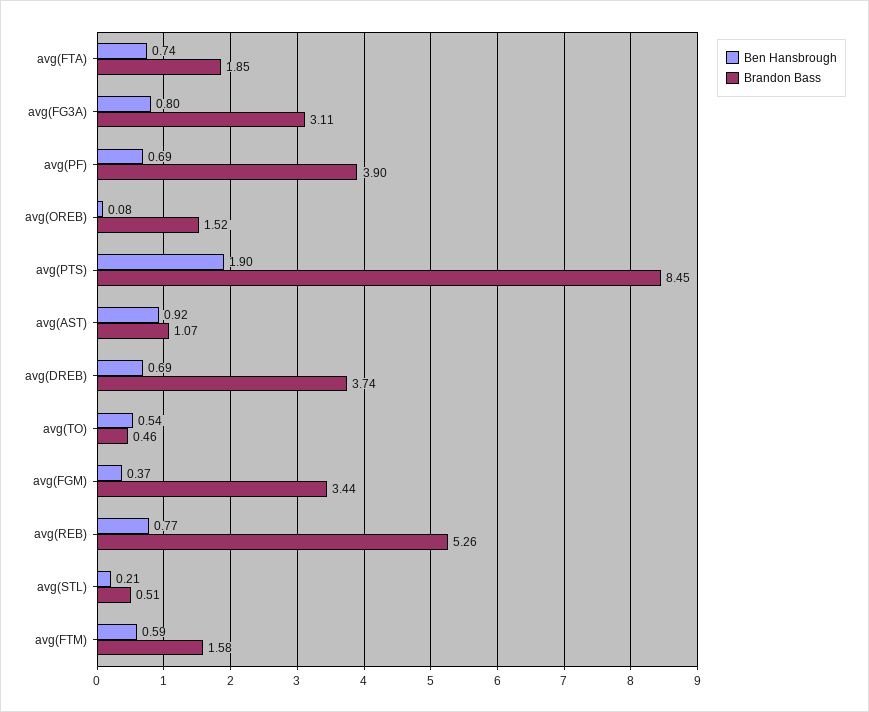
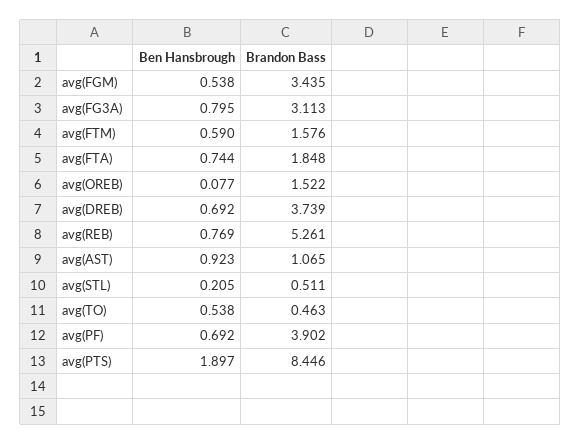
Ben Hansbrough, avg(FGM): 0.37 -> 0.538

